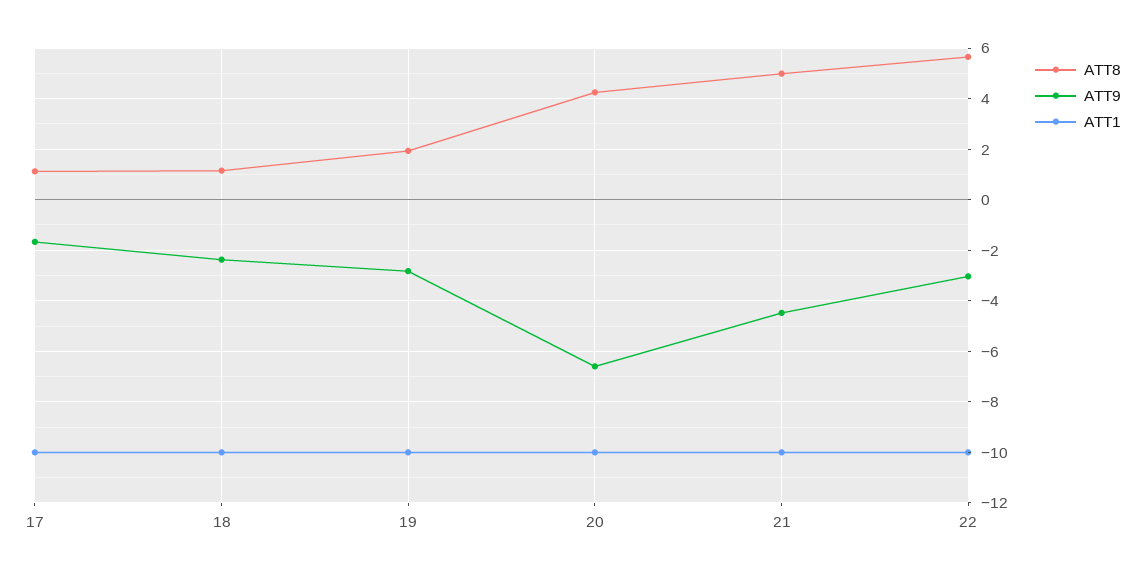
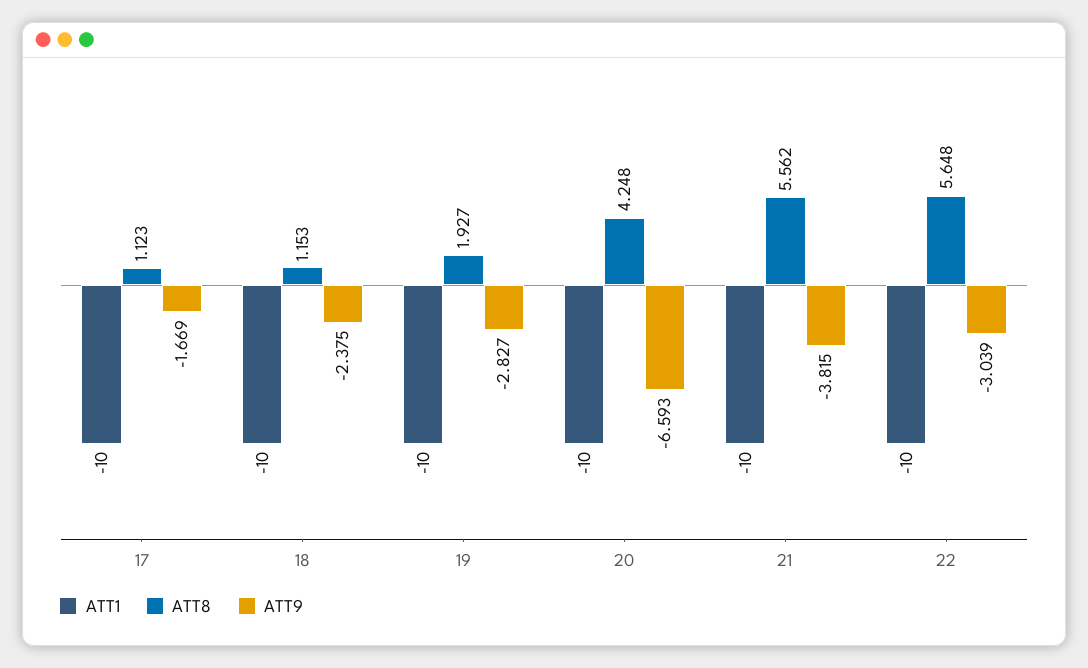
ATT8, 21: 5 -> 5.562
ATT9, 21: -4.5 -> -3.815

